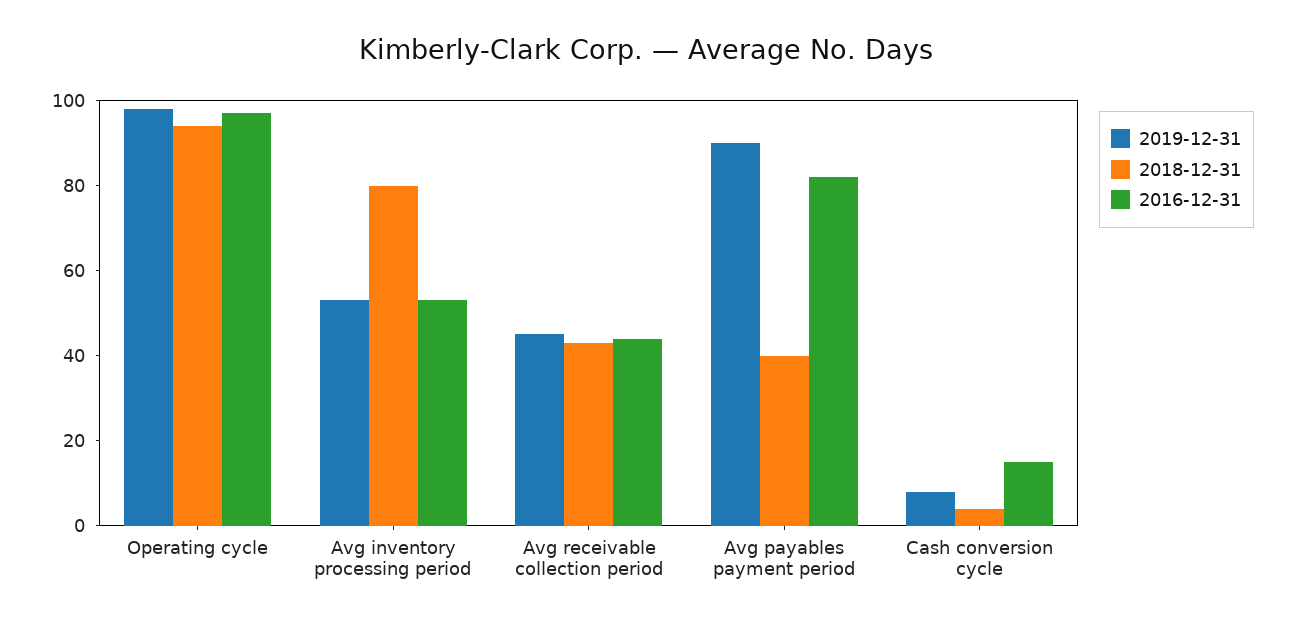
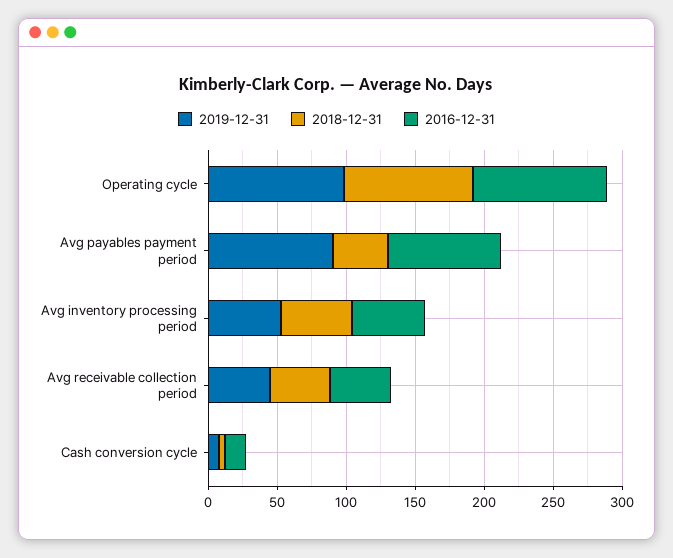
2018-12-31, Avg inventory processing period: 80 -> 50

